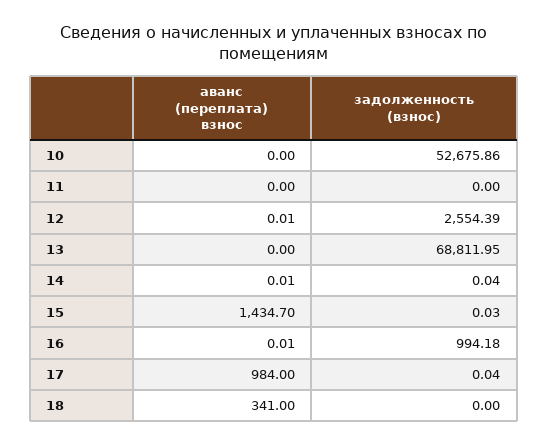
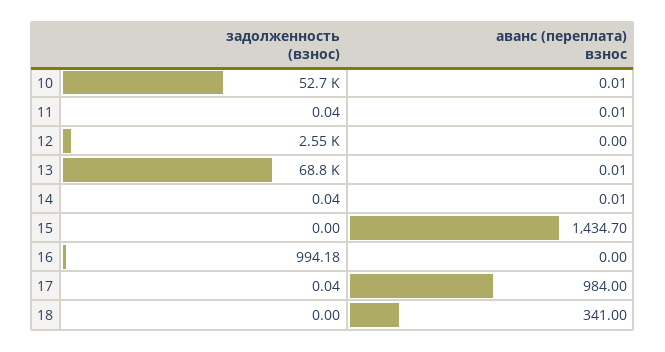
аванс (переплата) взнос, 10: 0 -> 0.01
аванс (переплата) взнос, 11: 0 -> 0.01
задолженность (взнос), 11: 0 -> 0.04
аванс (переплата) взнос, 12: 0.01 -> 0
аванс (переплата) взнос, 13: 0 -> 0.01
задолженность (взнос), 15: 0.03 -> 0
аванс (переплата) взнос, 16: 0.01 -> 0

